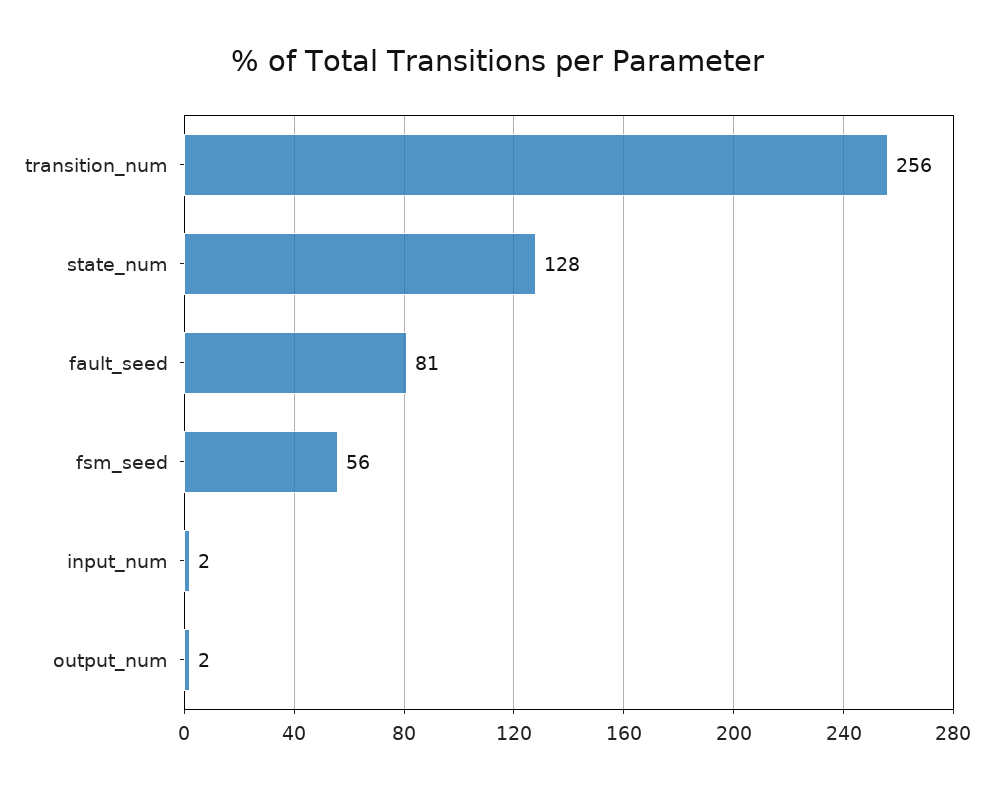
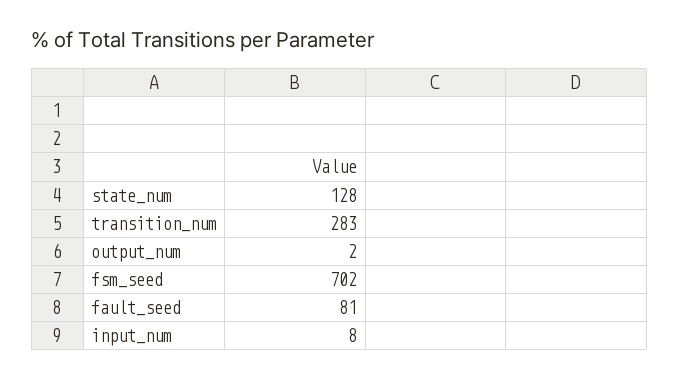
transition_num: 256 -> 283
fsm_seed: 56 -> 702
input_num: 2 -> 8

